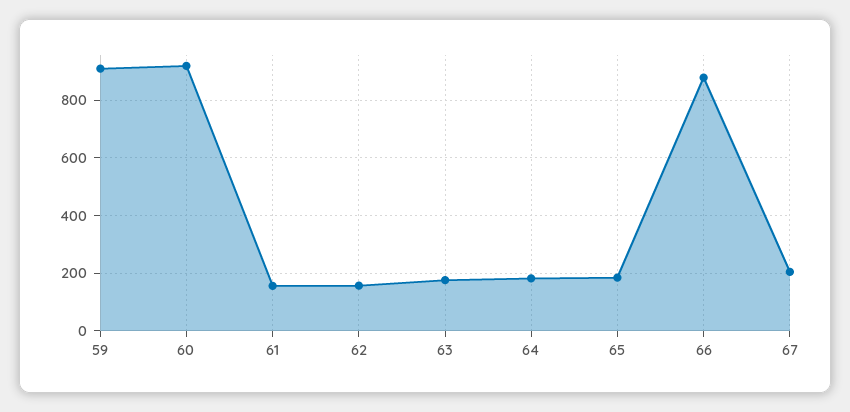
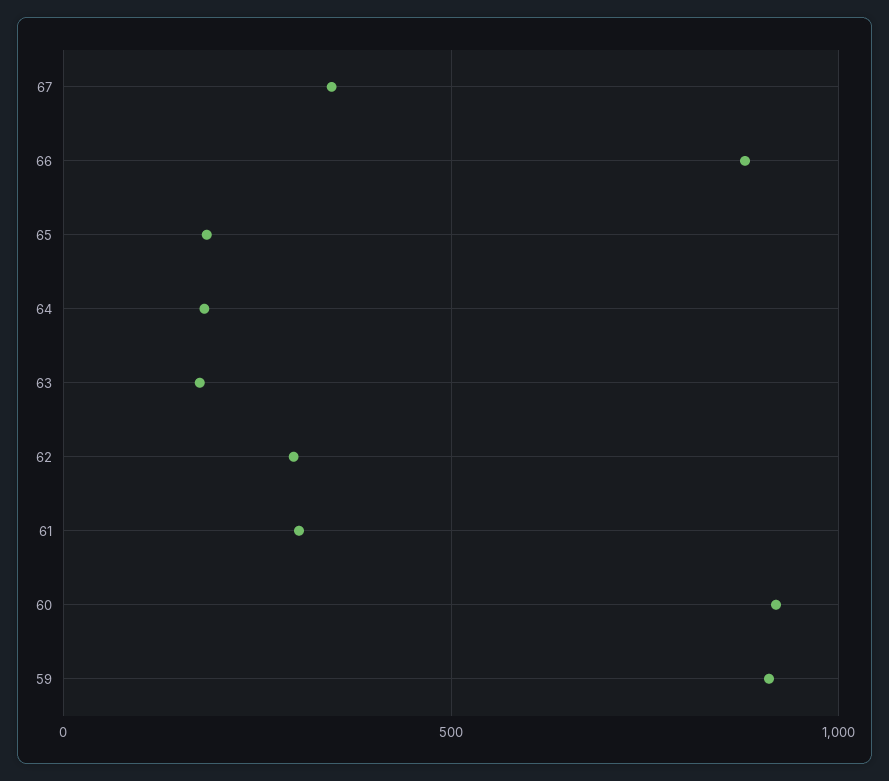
61: 150 -> 300
62: 150 -> 300
67: 200 -> 350

